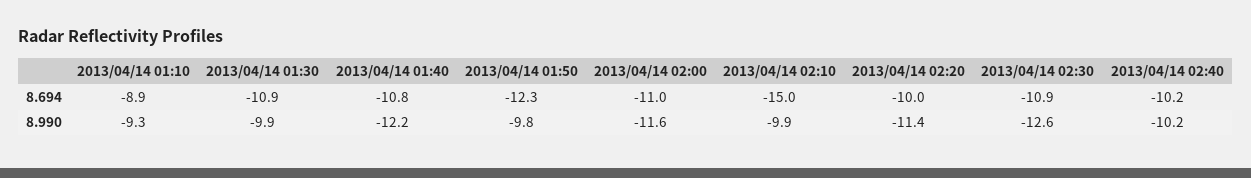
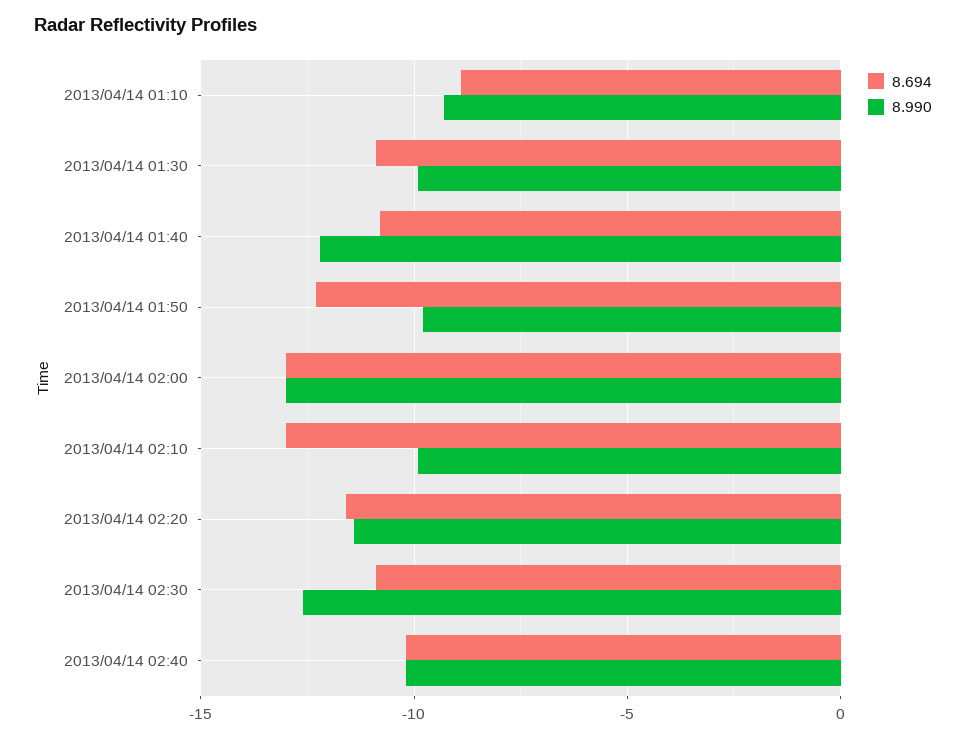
8.694, 2013/04/14 02:00: -11 -> -13
8.694, 2013/04/14 02:10: -15 -> -13
8.694, 2013/04/14 02:20: -10 -> -11.5
8.990, 2013/04/14 02:00: -11.6 -> -13

